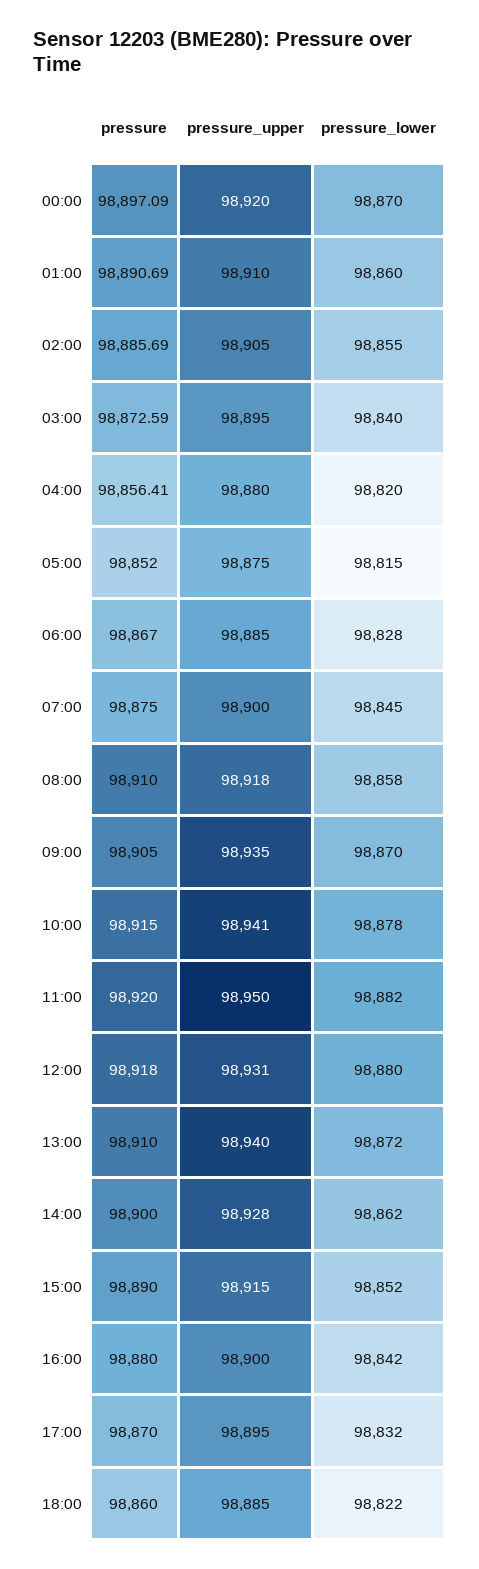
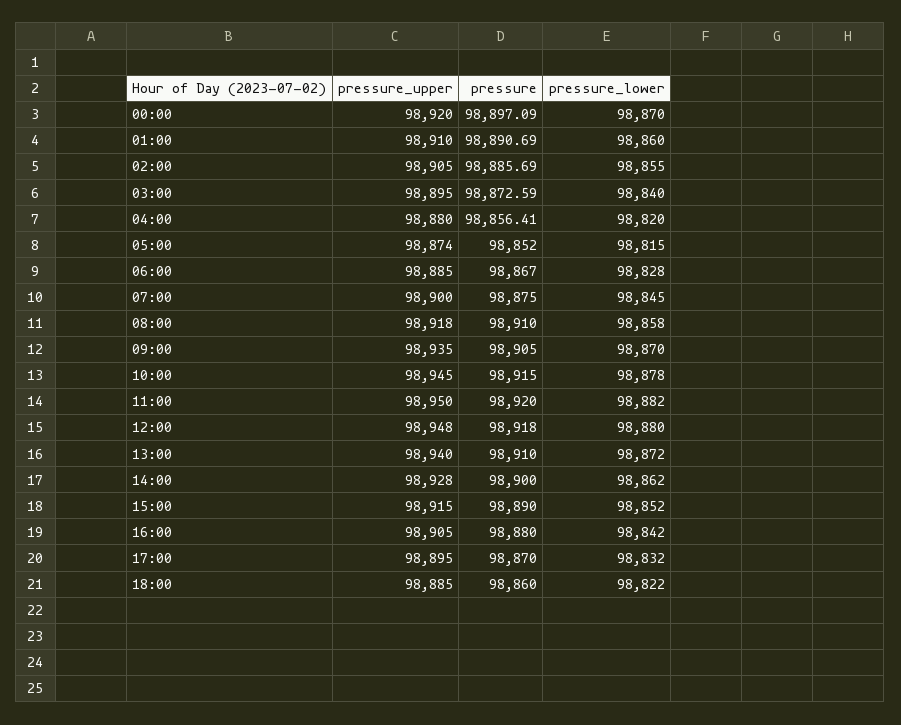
pressure_upper, 05:00: 98875 -> 98874
pressure_upper, 10:00: 98941 -> 98945
pressure_upper, 12:00: 98931 -> 98948
pressure_upper, 16:00: 98900 -> 98905

